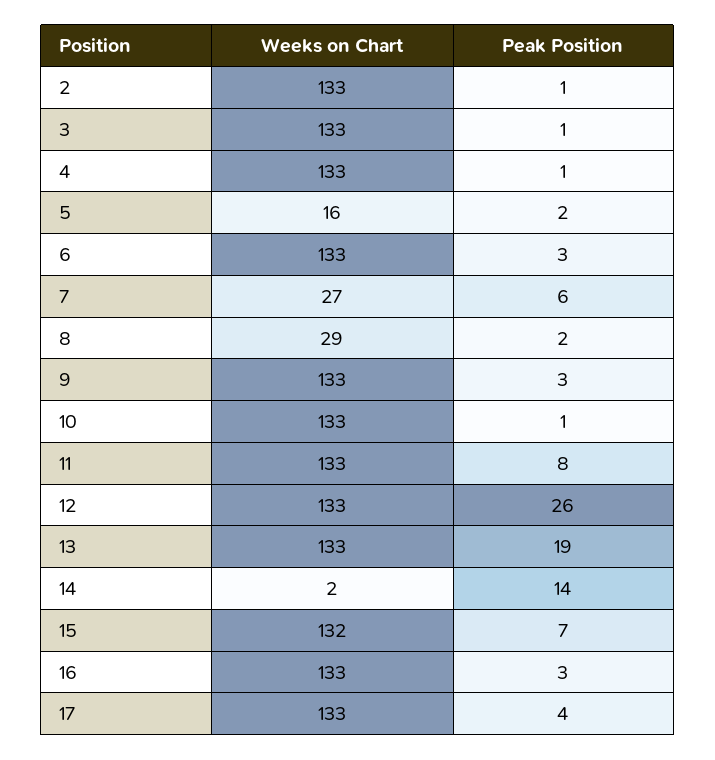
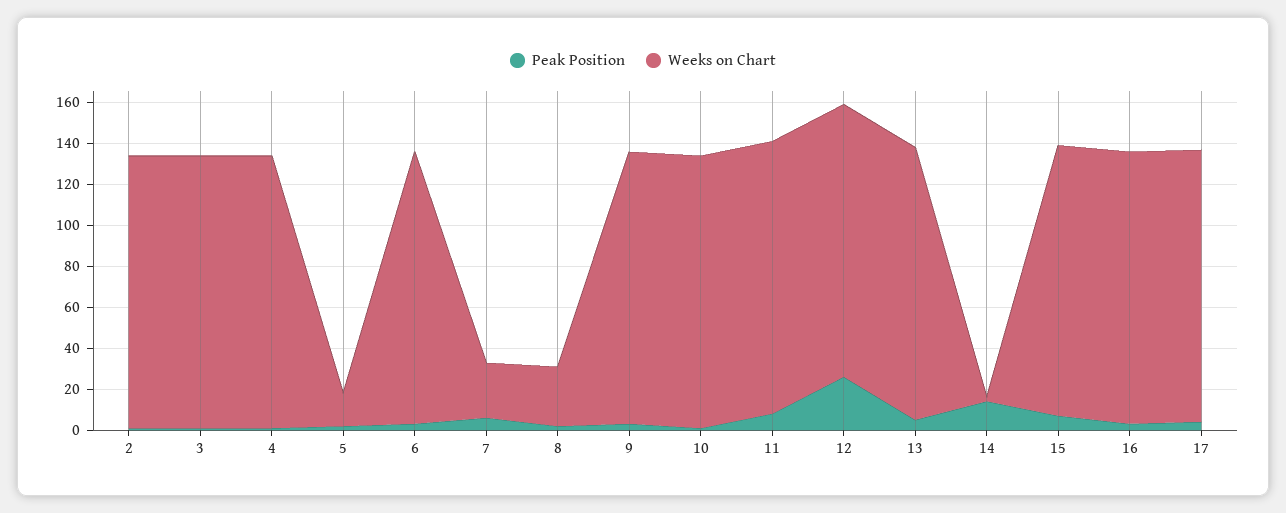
Peak Position, 13: 19 -> 5

